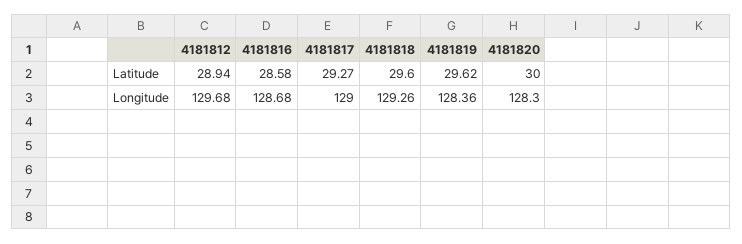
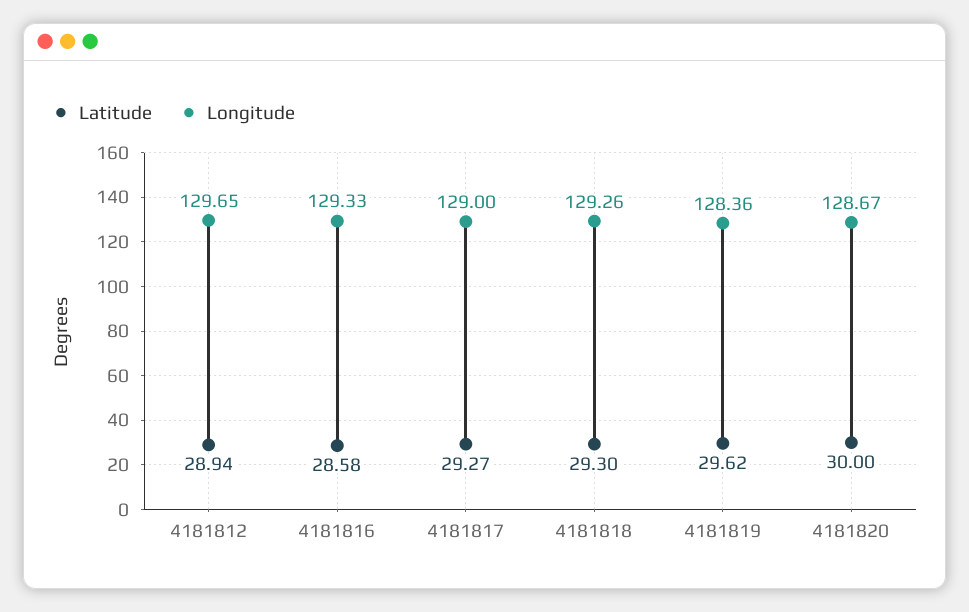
Latitude, 4181818: 29.6 -> 29.3
Longitude, 4181812: 129.68 -> 129.65
Longitude, 4181816: 128.68 -> 129.33
Longitude, 4181820: 128.3 -> 128.67

